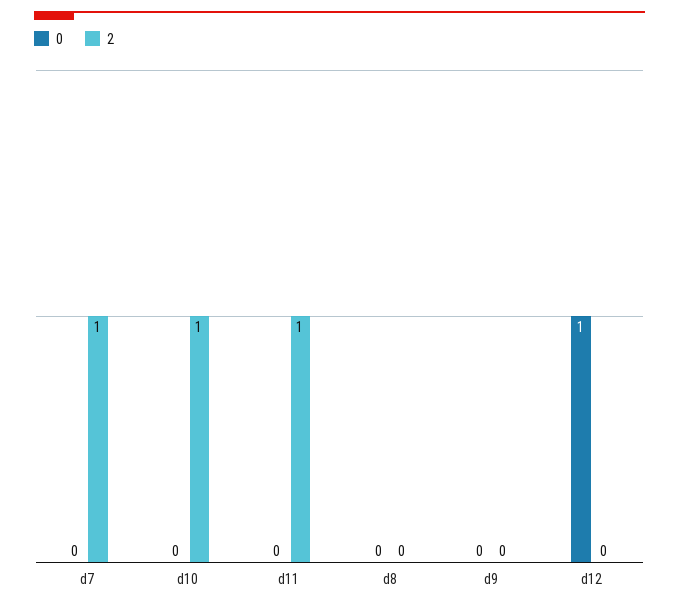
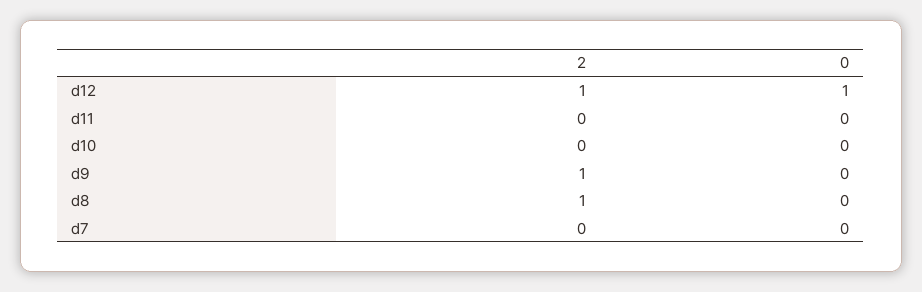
2, d7: 1 -> 0
2, d10: 1 -> 0
2, d11: 1 -> 0
2, d8: 0 -> 1
2, d9: 0 -> 1
2, d12: 0 -> 1

